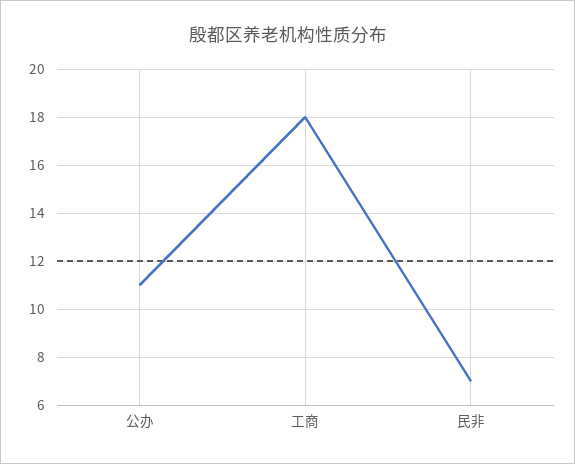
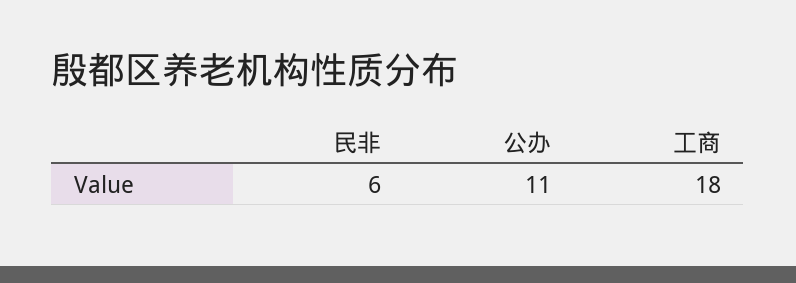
民非: 7 -> 6

